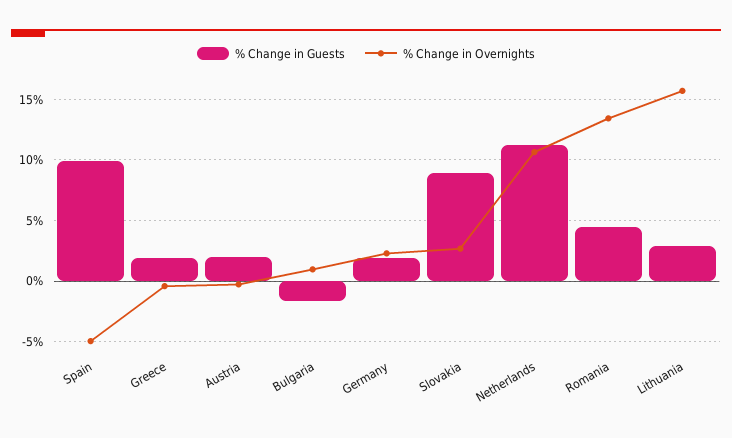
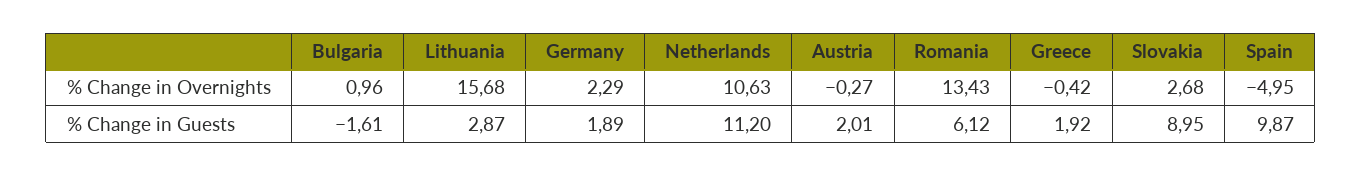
% Change in Guests, Romania: 4.5 -> 6.12

